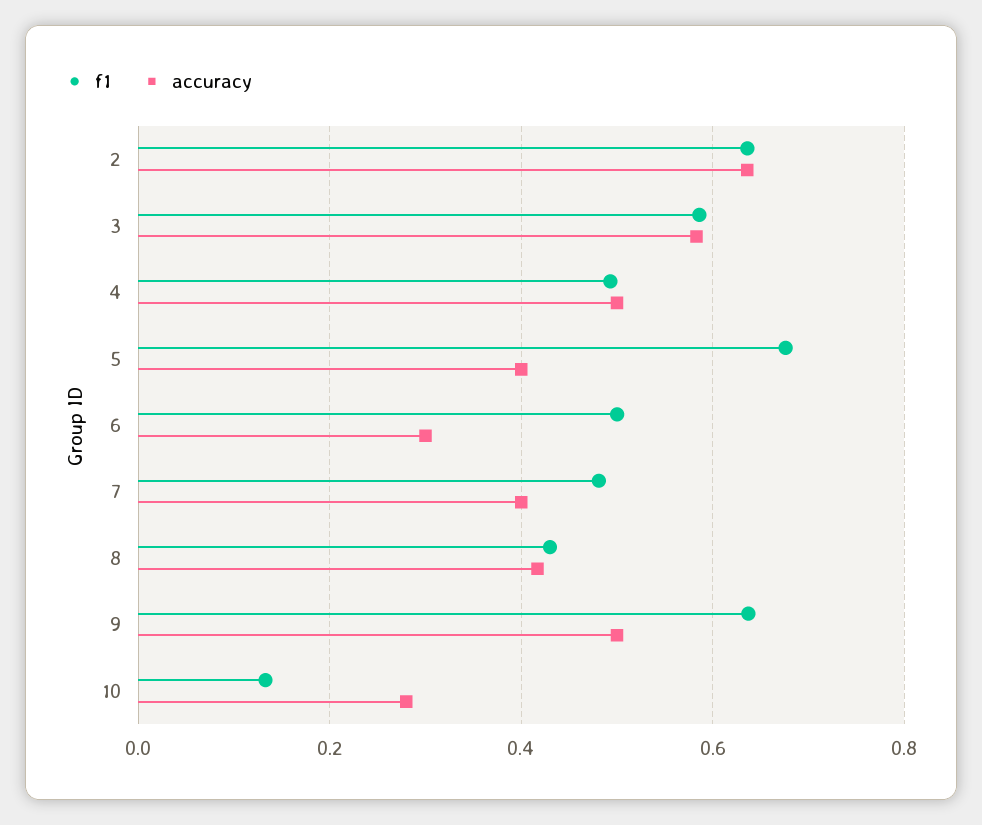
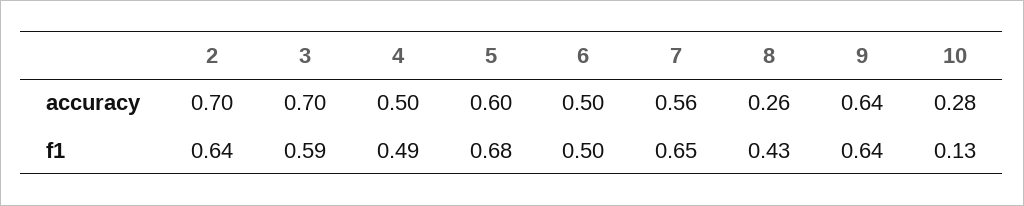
accuracy, 2: 0.64 -> 0.7
accuracy, 3: 0.58 -> 0.7
accuracy, 5: 0.4 -> 0.6
accuracy, 6: 0.3 -> 0.5
f1, 7: 0.48 -> 0.65
accuracy, 7: 0.4 -> 0.56
accuracy, 8: 0.42 -> 0.26
accuracy, 9: 0.5 -> 0.64

